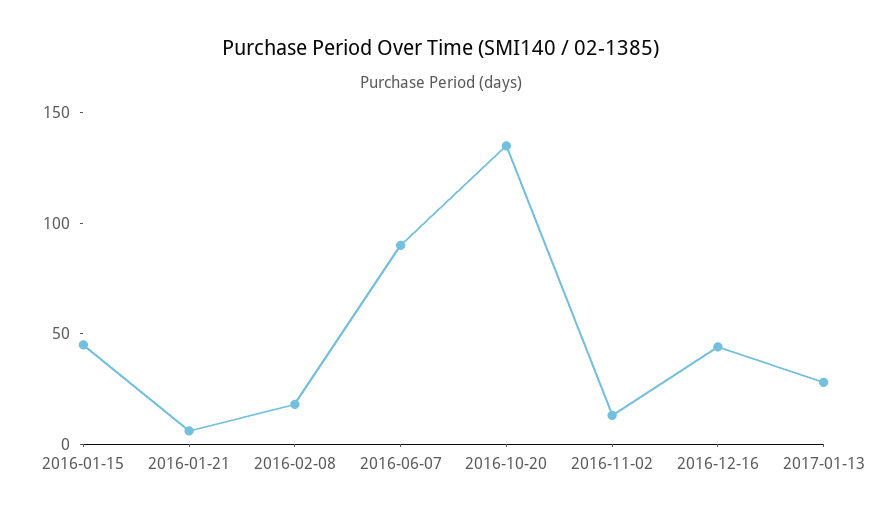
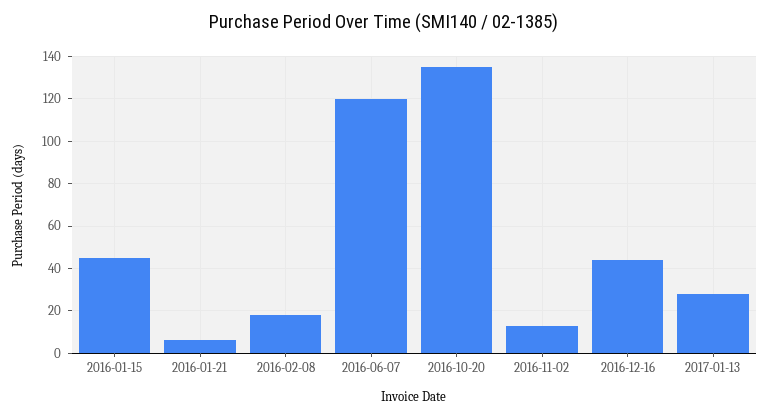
2016-06-07: 90 -> 120

